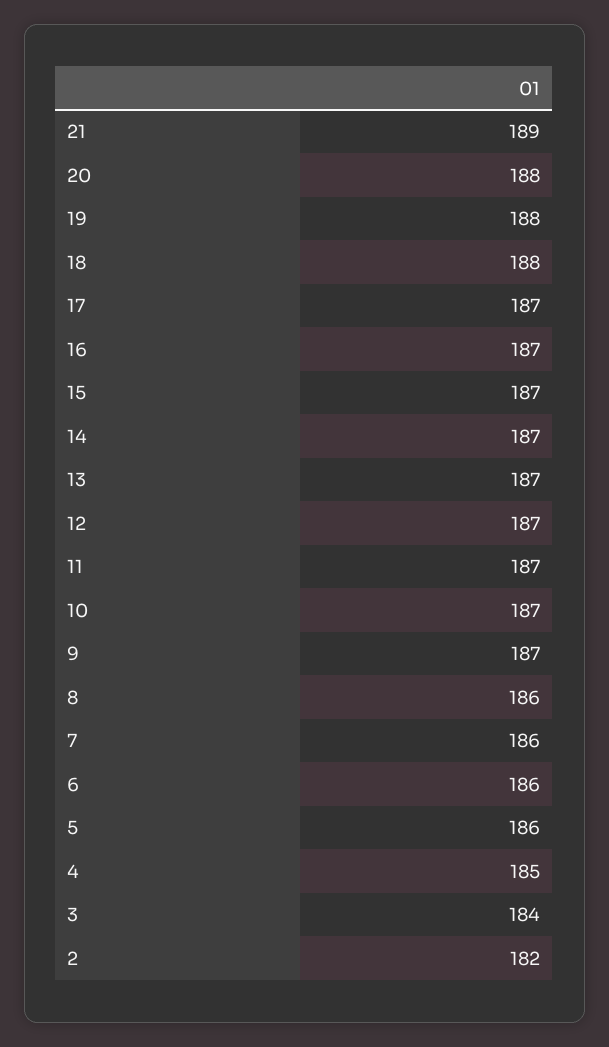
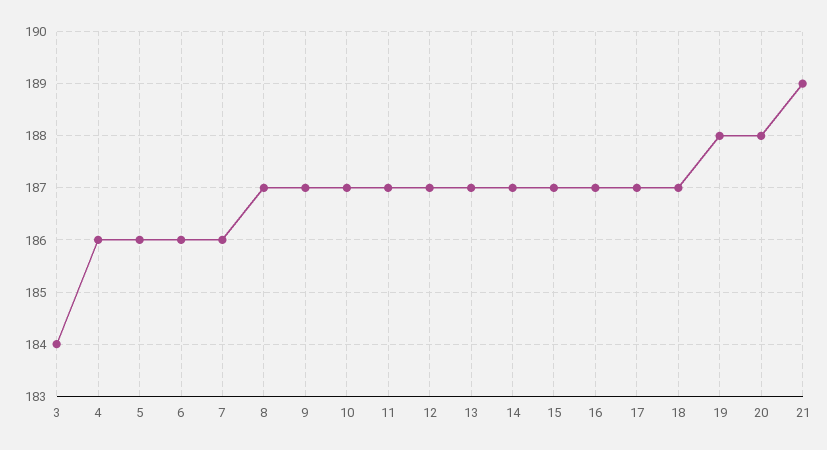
18: 188 -> 187
8: 186 -> 187
4: 185 -> 186
2: 182 -> none

